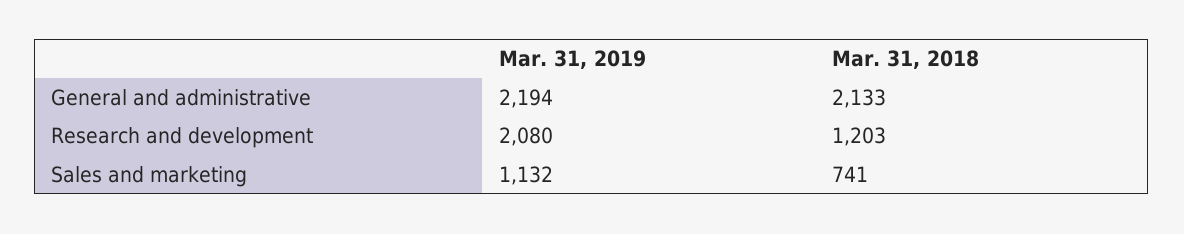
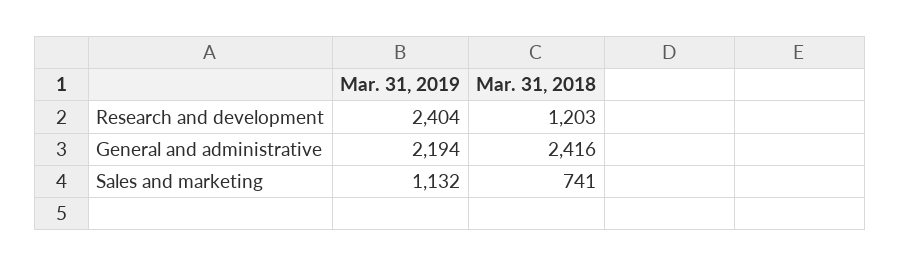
Mar. 31, 2018, General and administrative: 2133 -> 2416
Mar. 31, 2019, Research and development: 2080 -> 2404

